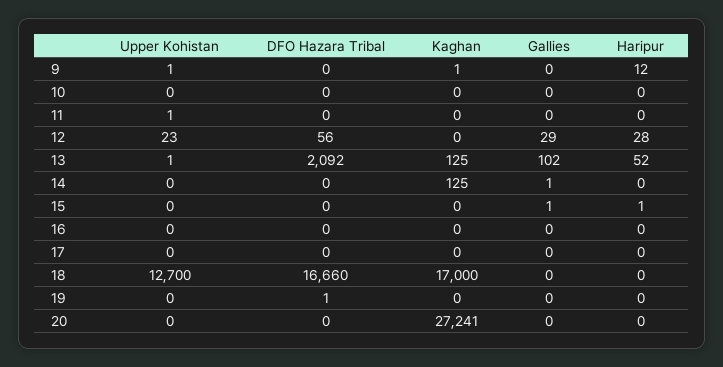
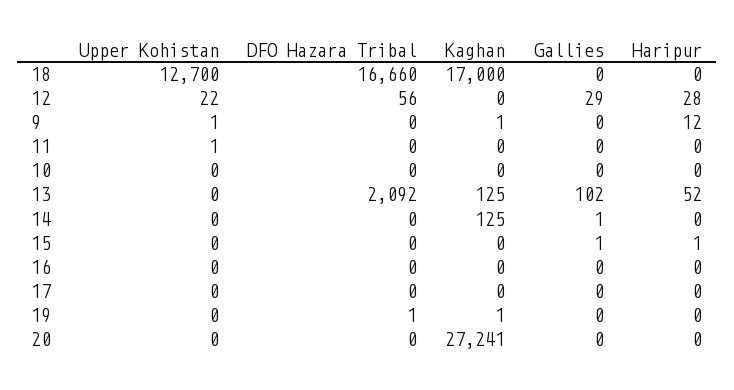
Upper Kohistan, 12: 23 -> 22
Upper Kohistan, 13: 1 -> 0
Kaghan, 19: 0 -> 1

